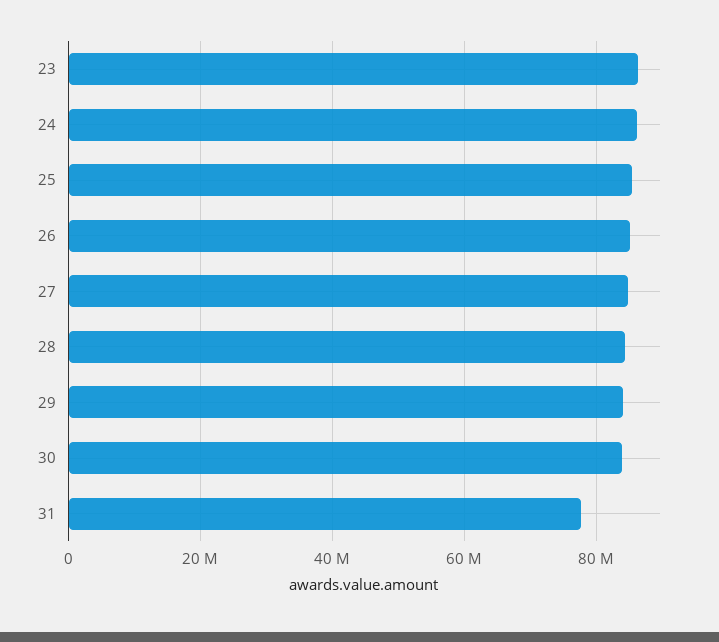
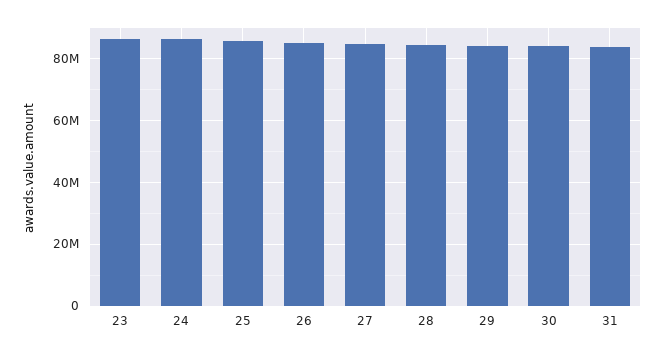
31: 78000000 -> 84000000

